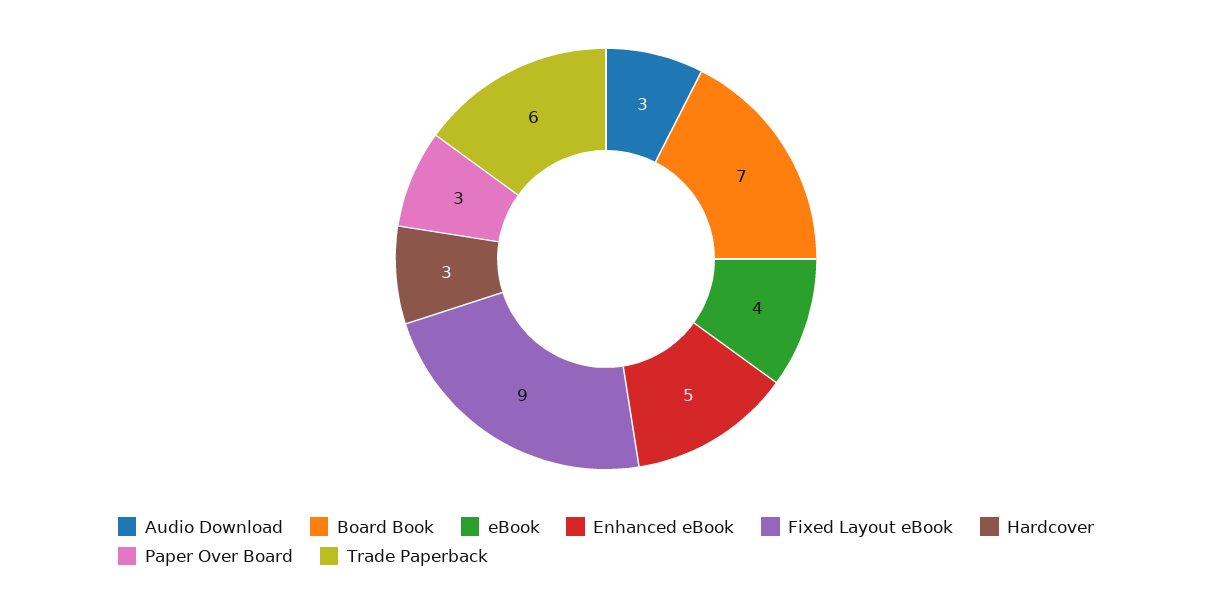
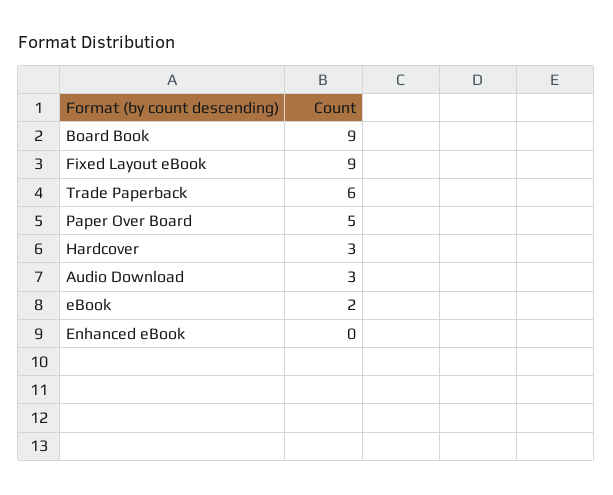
Board Book: 7 -> 9
eBook: 4 -> 2
Enhanced eBook: 5 -> 0
Paper Over Board: 3 -> 5

